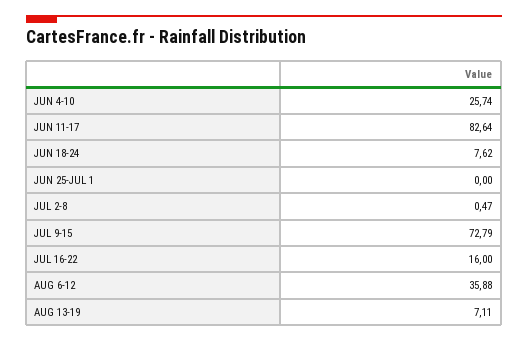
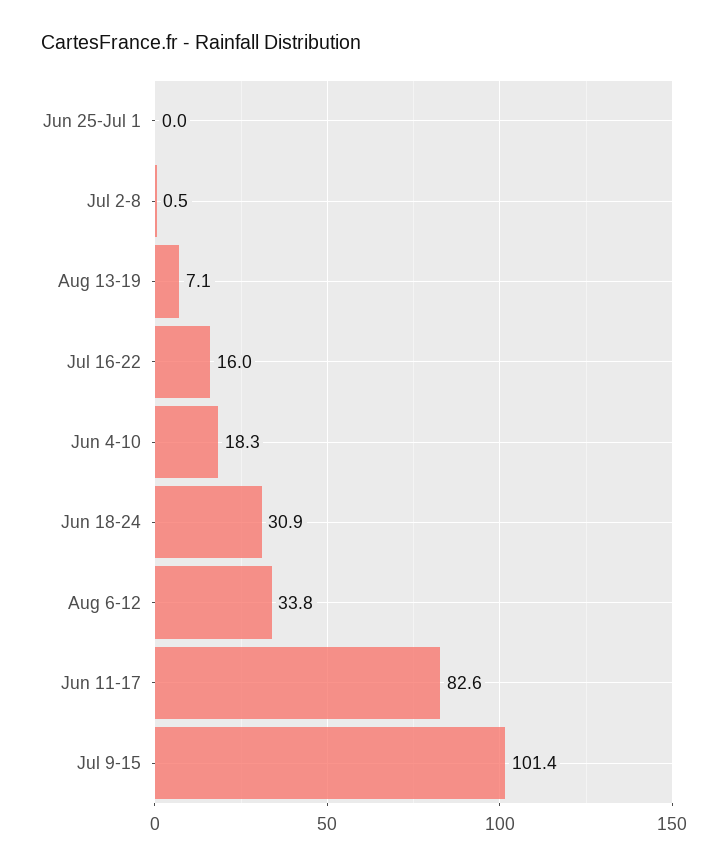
JUN 4-10: 25.74 -> 18.3
JUN 18-24: 7.62 -> 30.9
JUL 9-15: 72.79 -> 101.4
AUG 6-12: 35.88 -> 33.8

